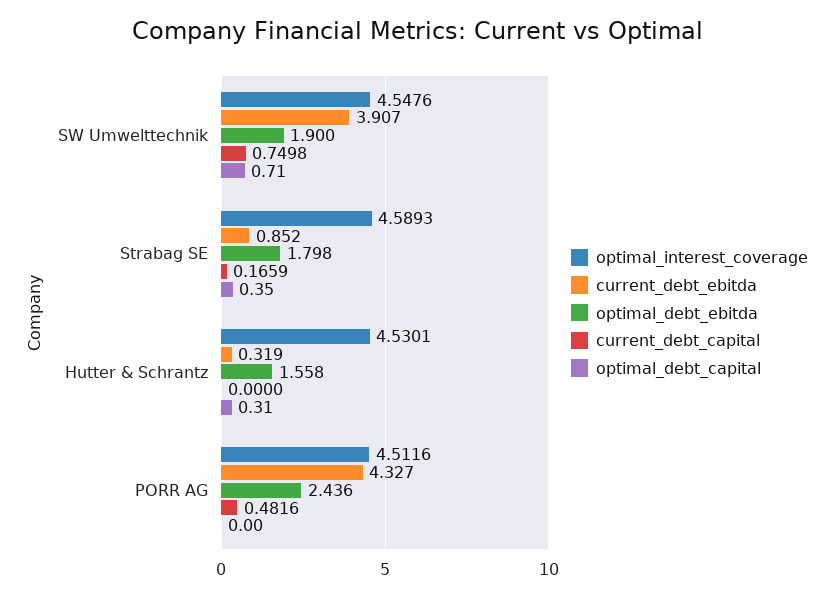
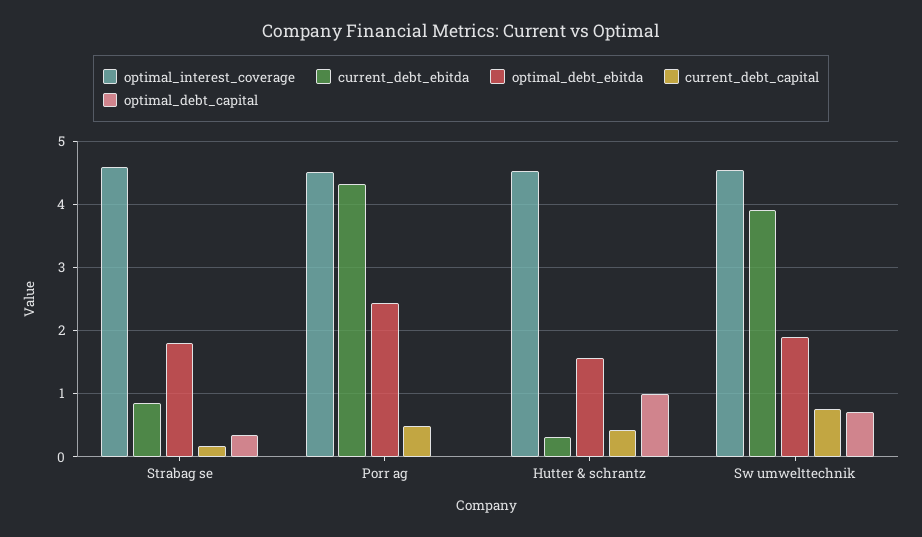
current_debt_capital, Hutter & Schrantz: 0 -> 0.4
optimal_debt_capital, Hutter & Schrantz: 0.31 -> 1

